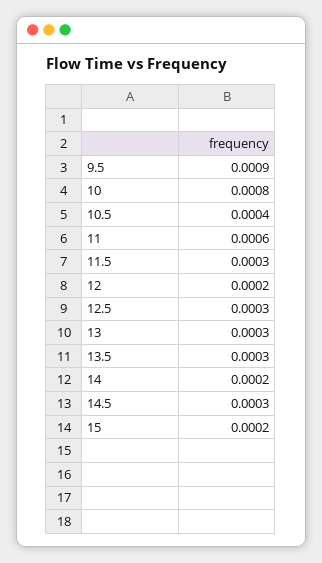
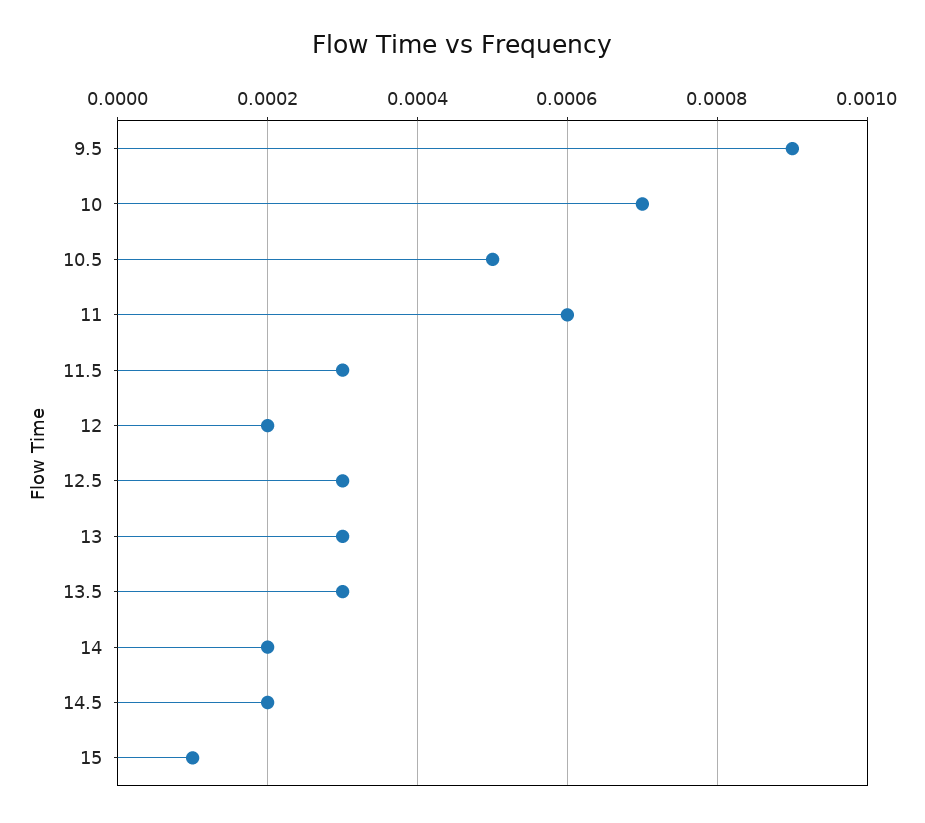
10: 0.0008 -> 0.0007
10.5: 0.0004 -> 0.0005
14.5: 0.0003 -> 0.0002
15: 0.0002 -> 0.0001

